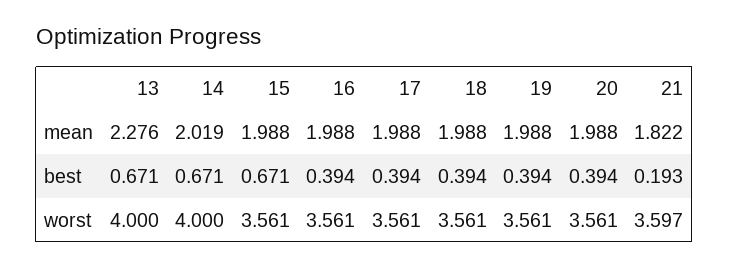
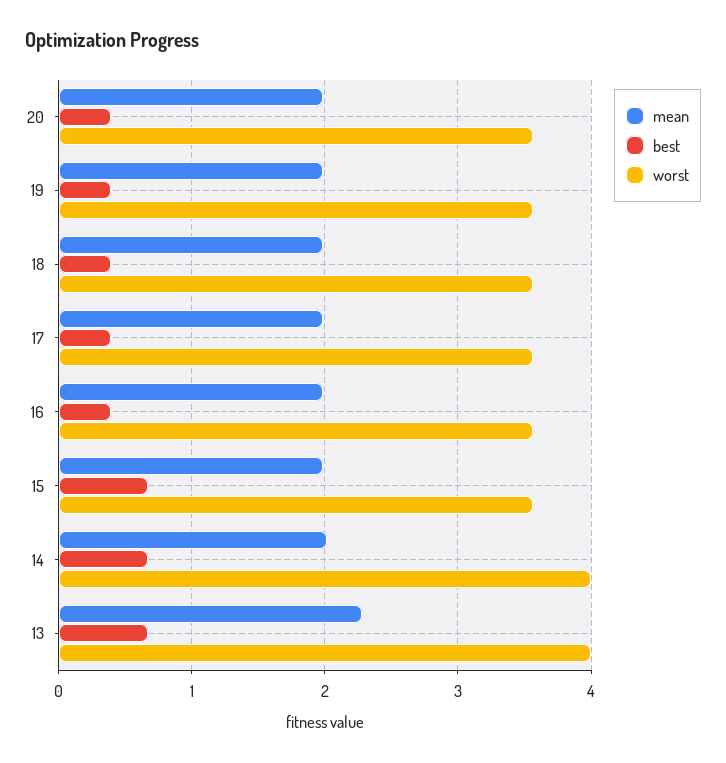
mean, 21: 1.822 -> none
best, 21: 0.193 -> none
worst, 21: 3.597 -> none

